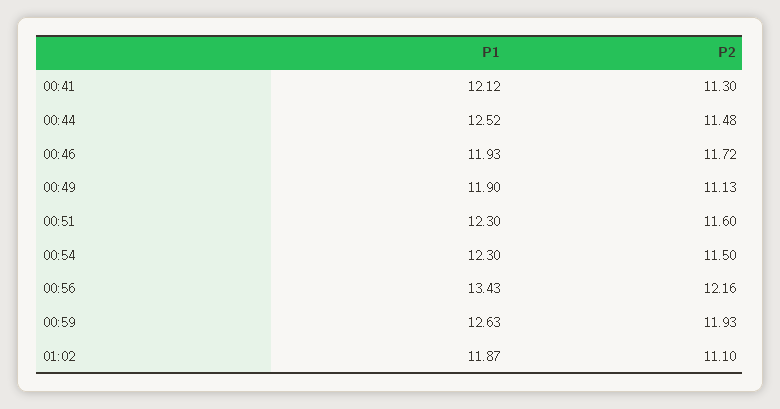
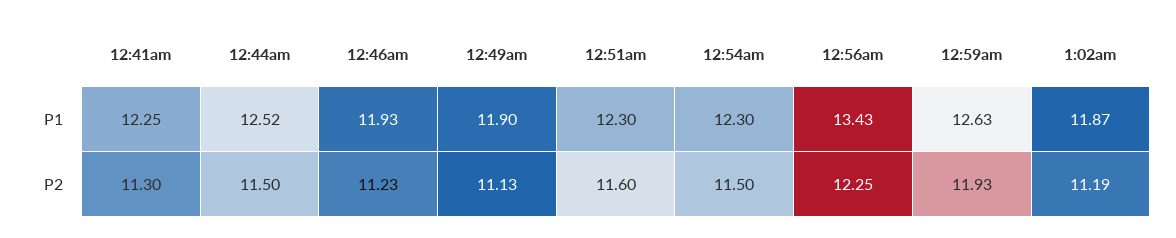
P1, 00:41: 12.12 -> 12.25
P2, 00:44: 11.48 -> 11.5
P2, 00:46: 11.72 -> 11.23
P2, 00:56: 12.16 -> 12.25
P2, 01:02: 11.1 -> 11.19

